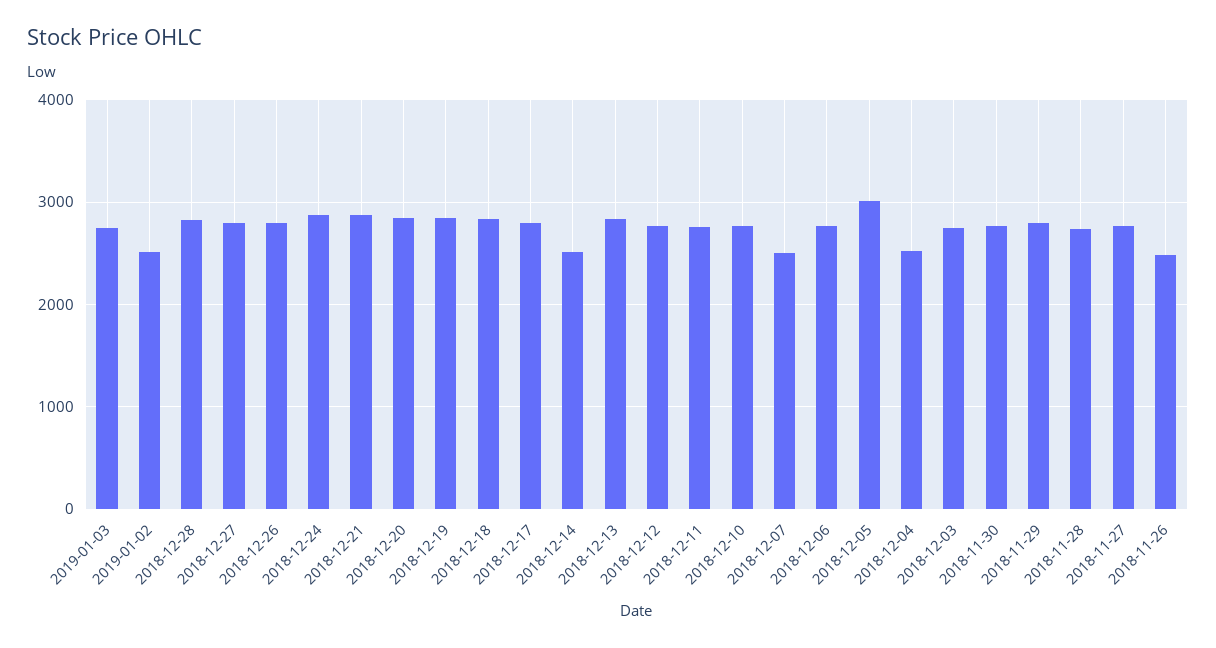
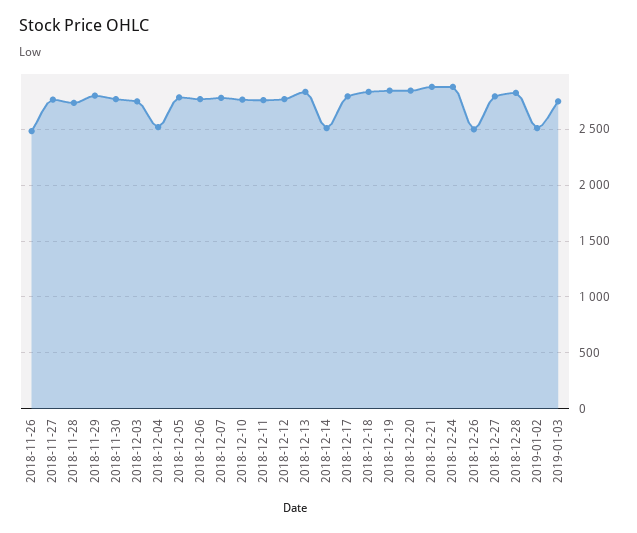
2018-12-26: 2800 -> 2500
2018-12-07: 2500 -> 2800
2018-12-05: 3000 -> 2800

